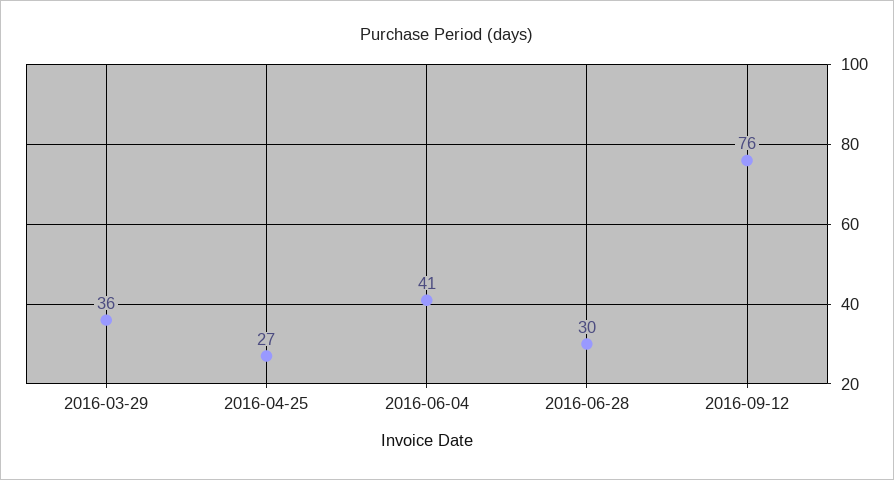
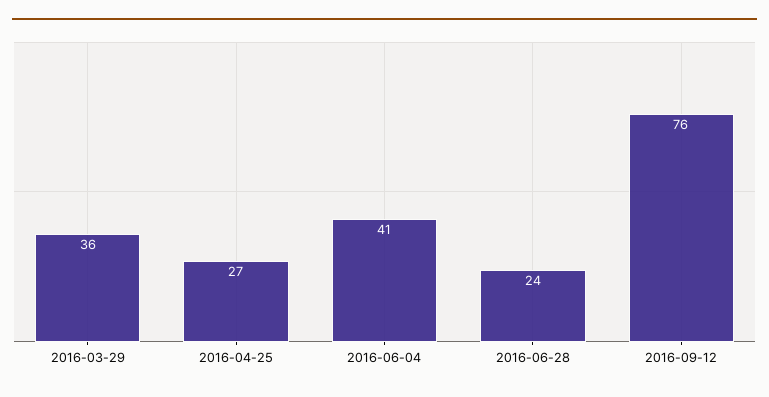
2016-06-28: 30 -> 24

